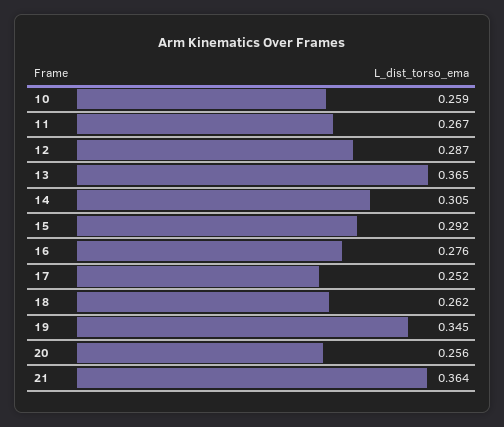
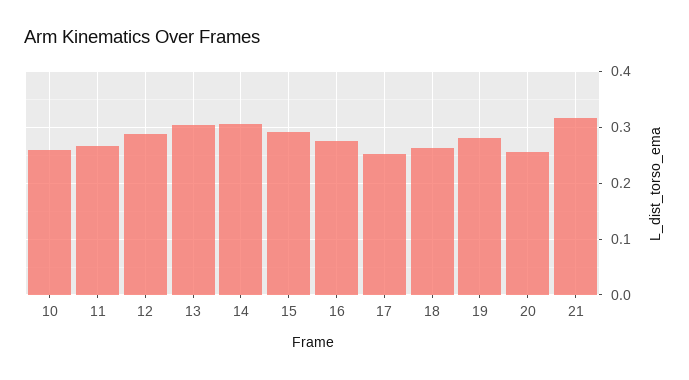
13: 0.365 -> 0.3
19: 0.345 -> 0.28
21: 0.364 -> 0.32

